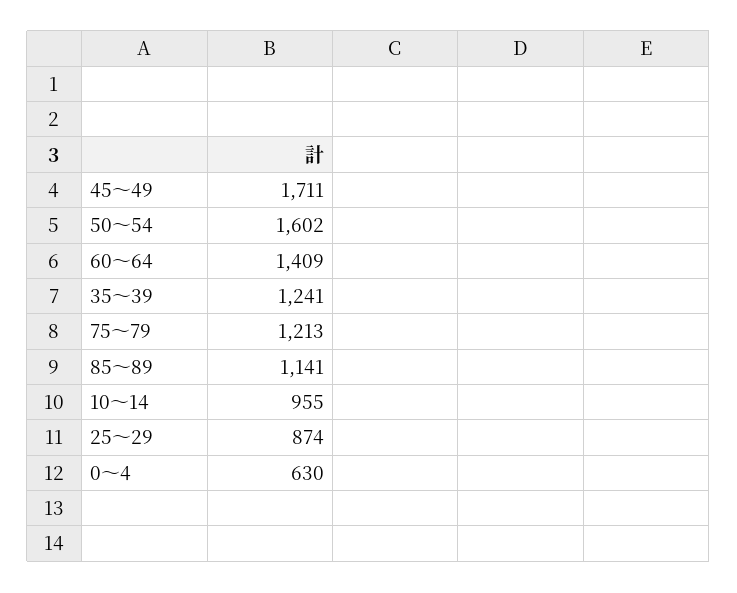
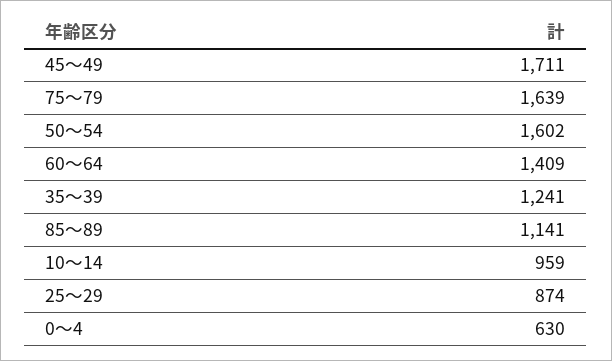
75～79: 1213 -> 1639
10～14: 955 -> 959

